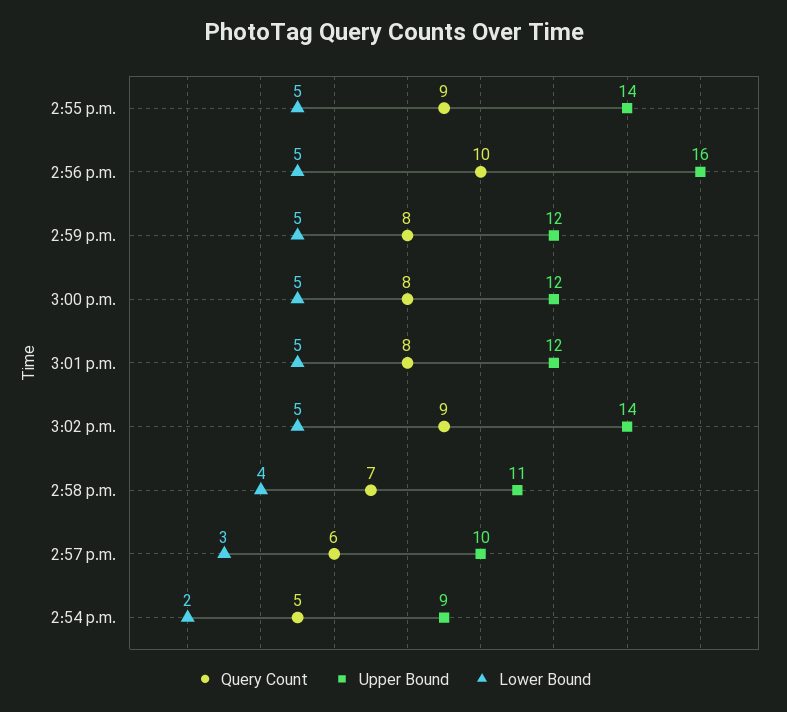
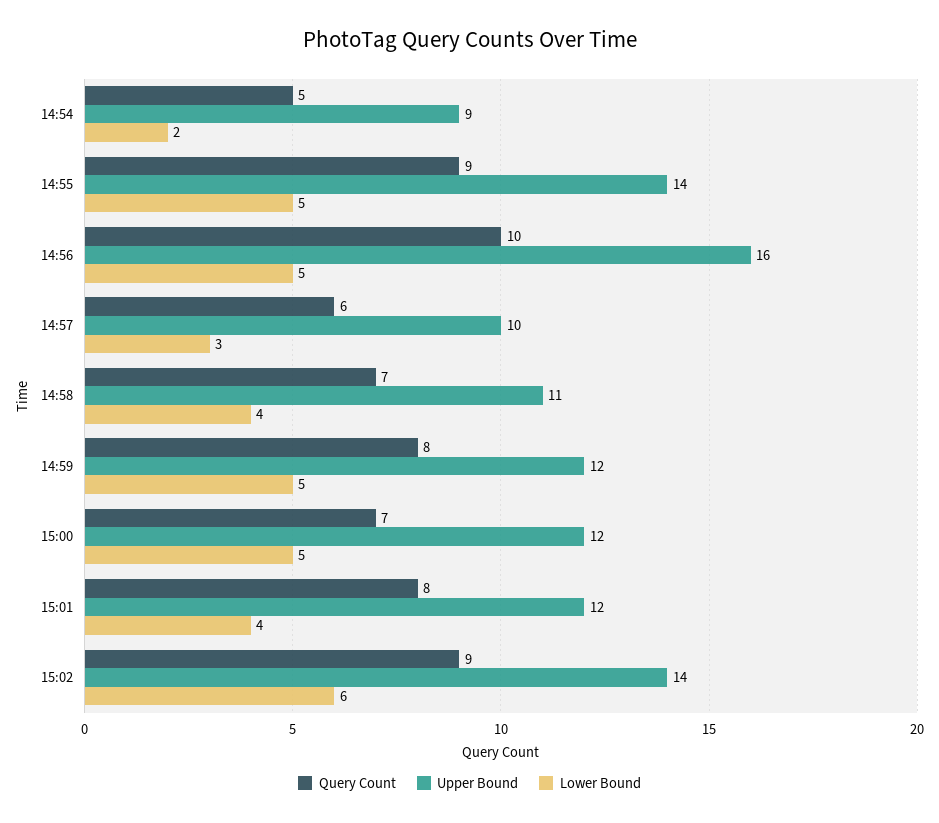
Query Count, 3:00 p.m.: 8 -> 7
Lower Bound, 3:01 p.m.: 5 -> 4
Lower Bound, 3:02 p.m.: 5 -> 6

